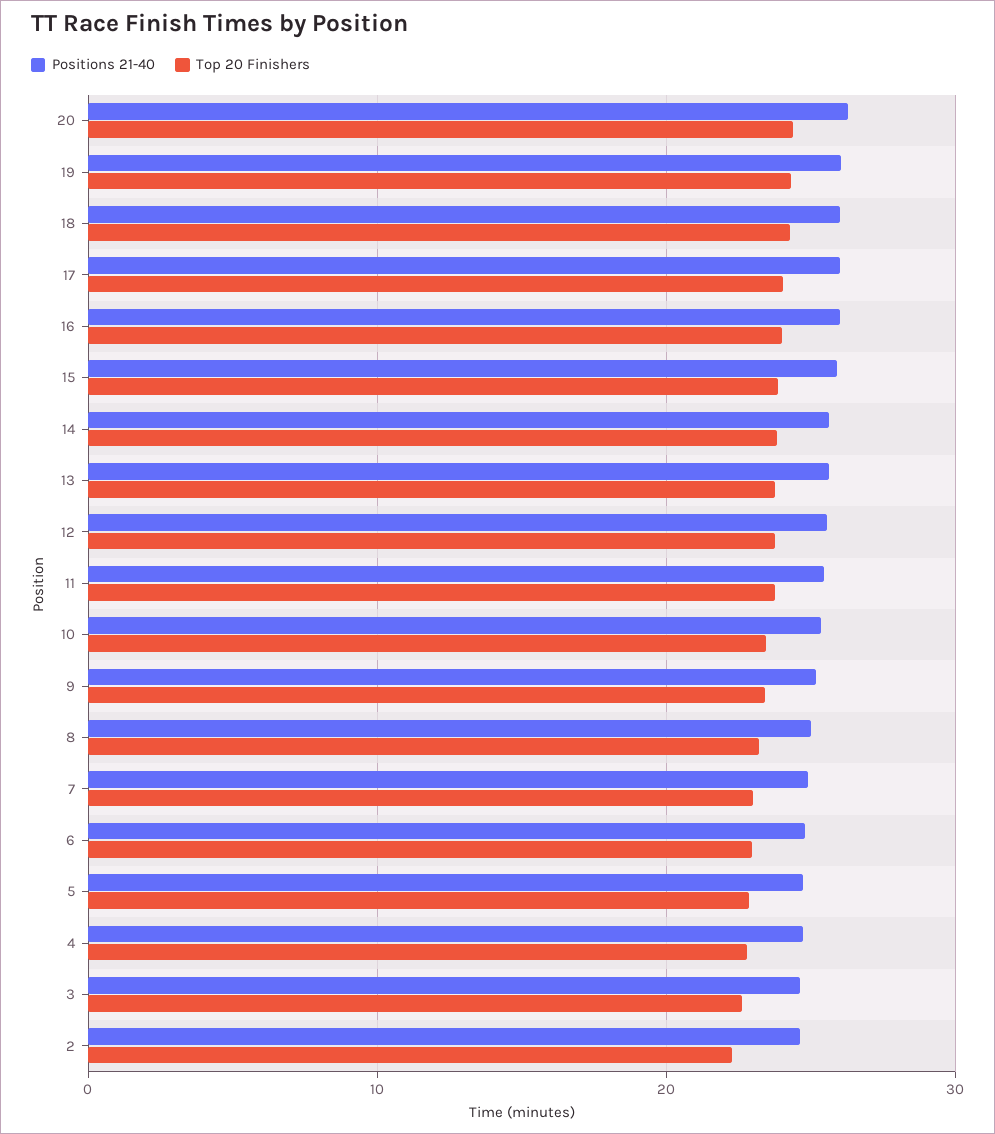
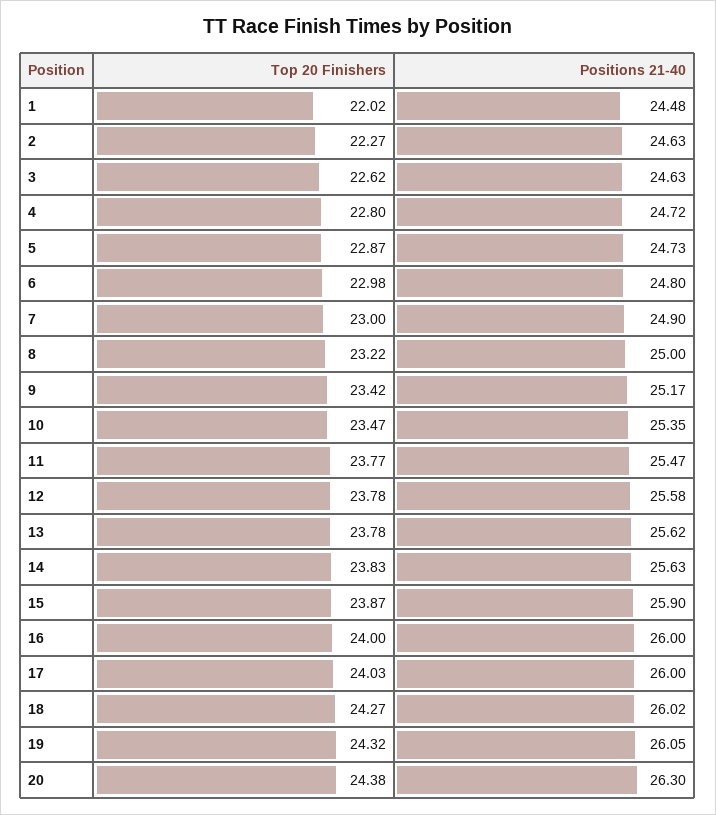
Top 20 Finishers, 1: none -> 22.02
Positions 21-40, 1: none -> 24.48

